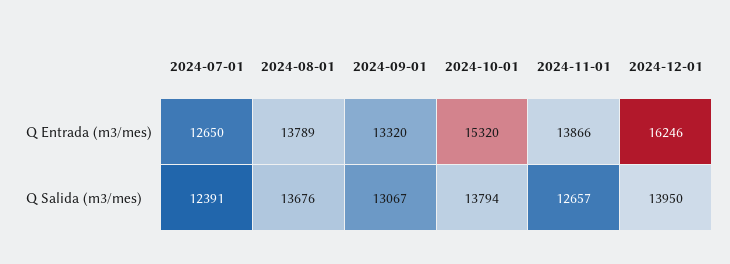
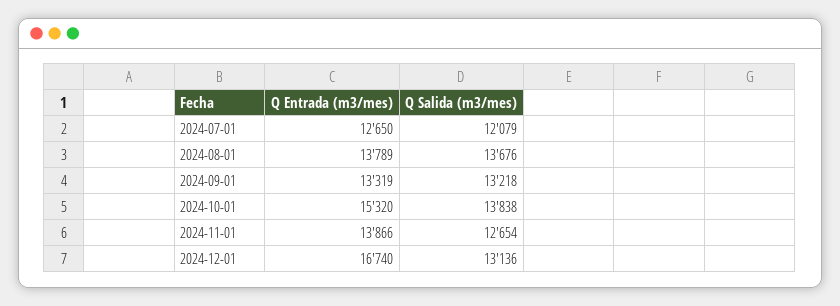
2024-09-01, Q Entrada (m3/mes): 13320 -> 13319
2024-12-01, Q Entrada (m3/mes): 16246 -> 16740
2024-07-01, Q Salida (m3/mes): 12391 -> 12079
2024-09-01, Q Salida (m3/mes): 13067 -> 13218
2024-10-01, Q Salida (m3/mes): 13794 -> 13838
2024-11-01, Q Salida (m3/mes): 12657 -> 12654
2024-12-01, Q Salida (m3/mes): 13950 -> 13136

